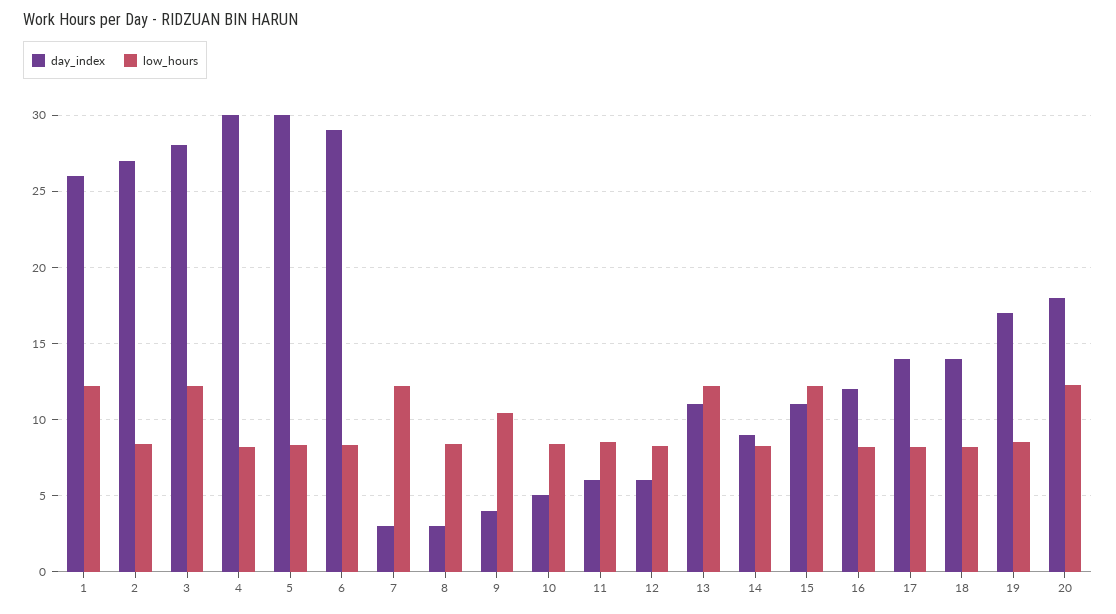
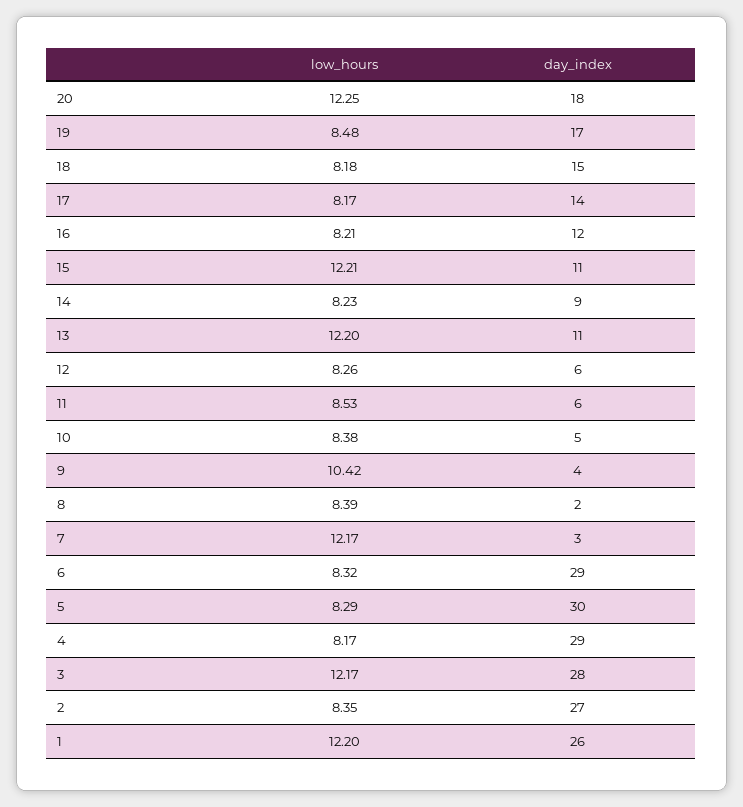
day_index, 4: 30 -> 29
day_index, 8: 3 -> 2
day_index, 18: 14 -> 15

